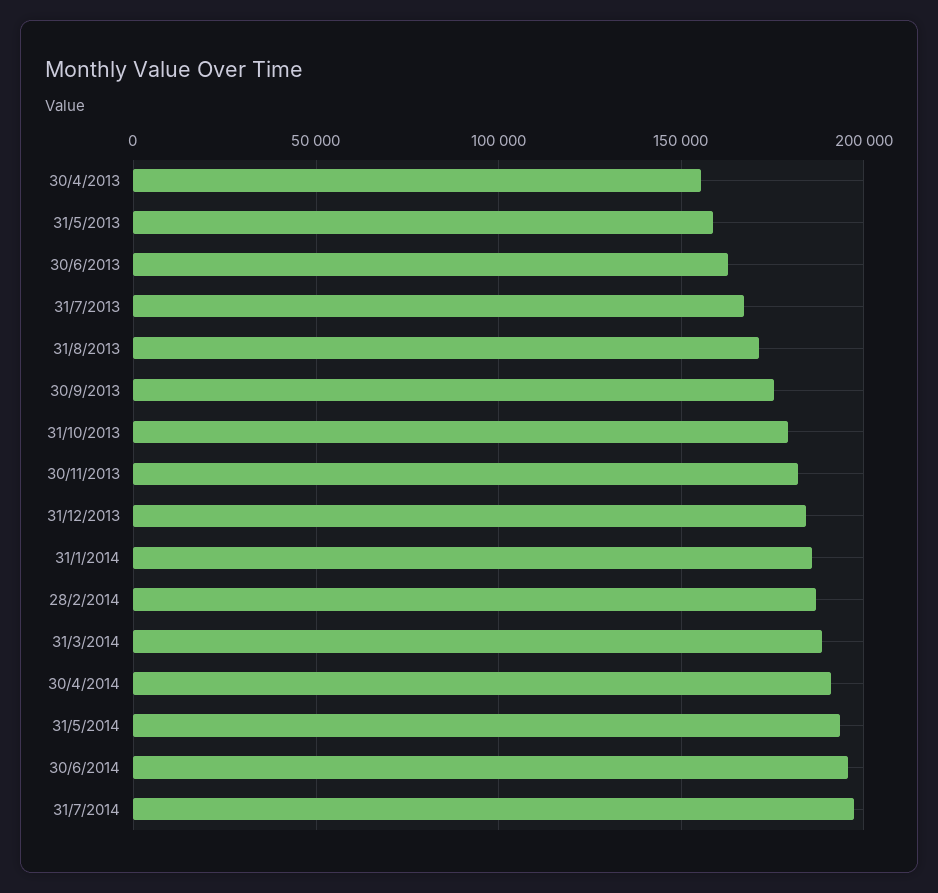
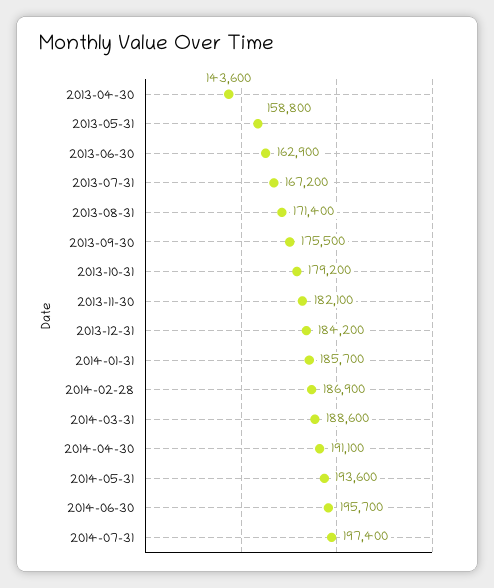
30/4/2013: 155000 -> 143600

